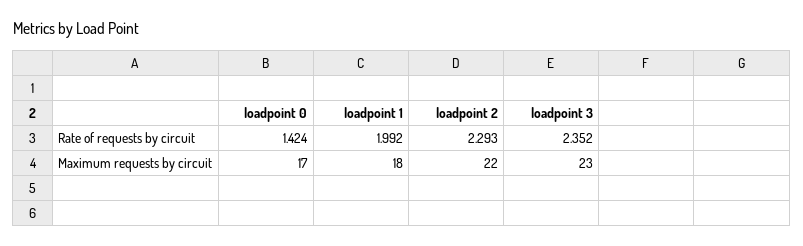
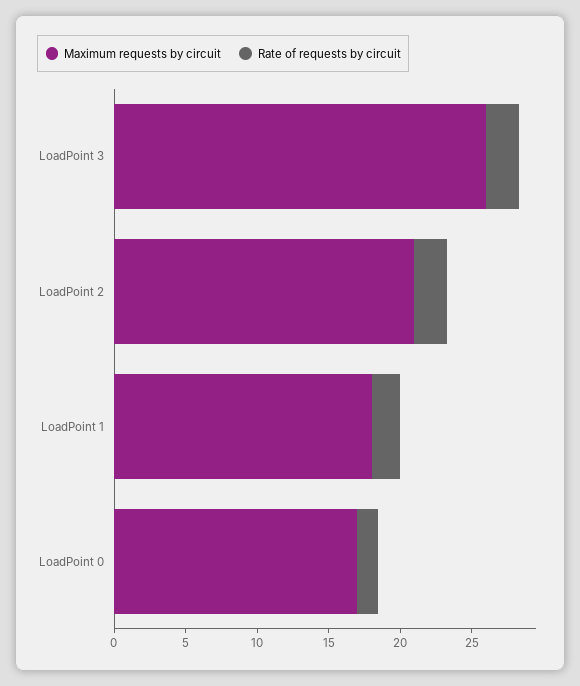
Maximum requests by circuit, loadpoint 2: 22 -> 21
Maximum requests by circuit, loadpoint 3: 23 -> 26

